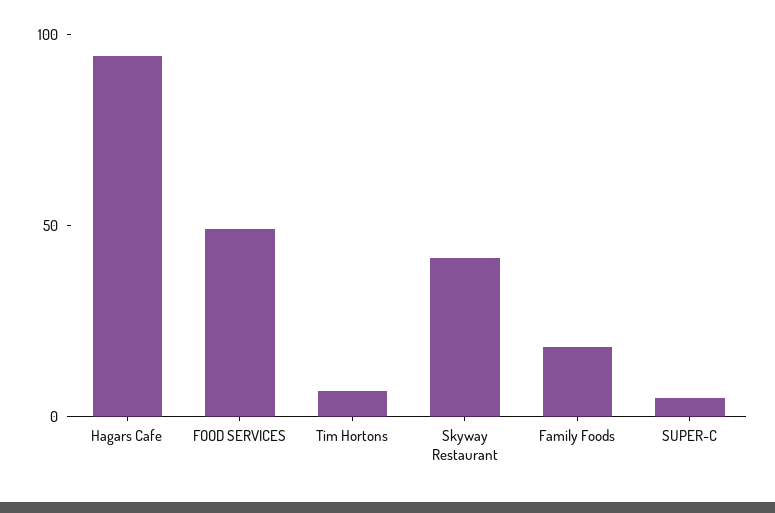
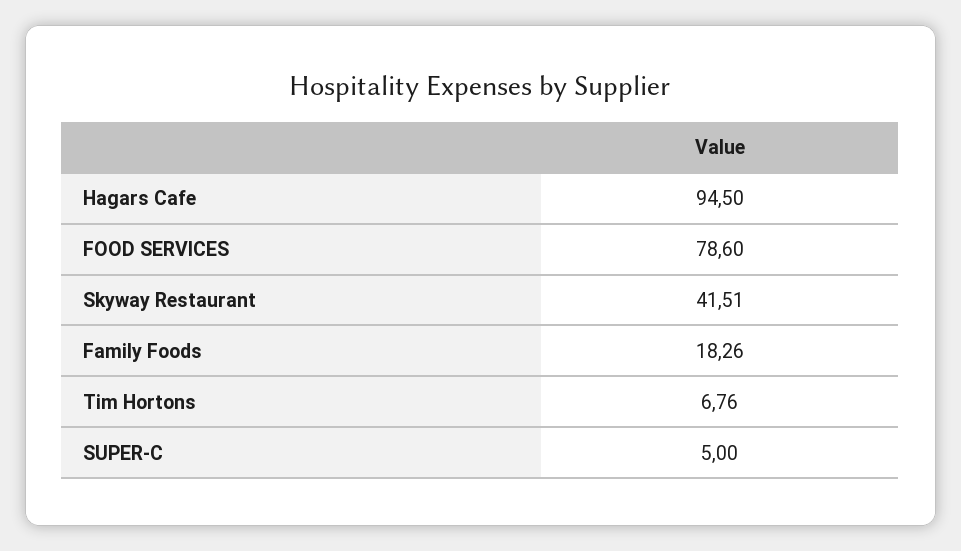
FOOD SERVICES: 50 -> 78.6

